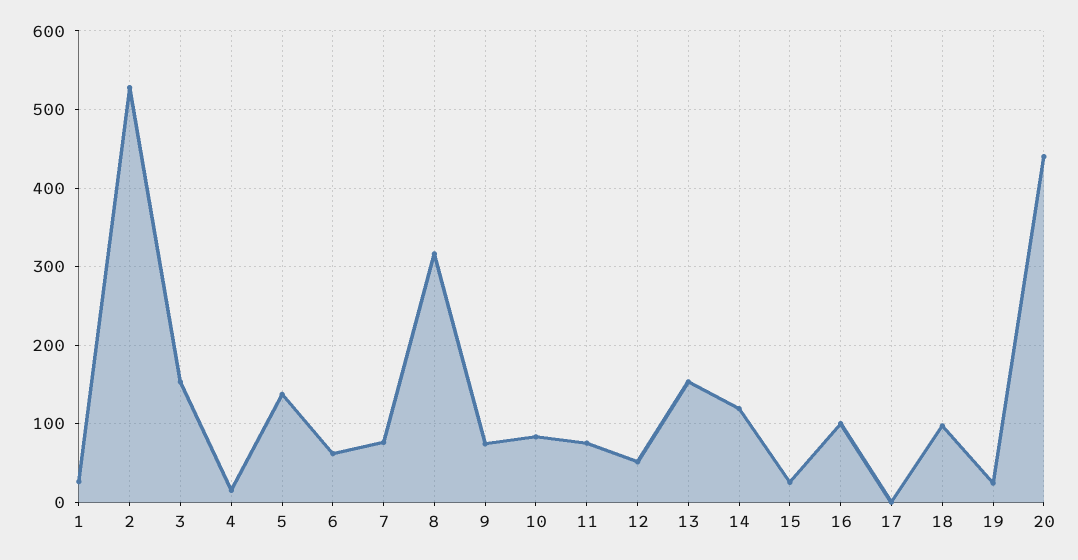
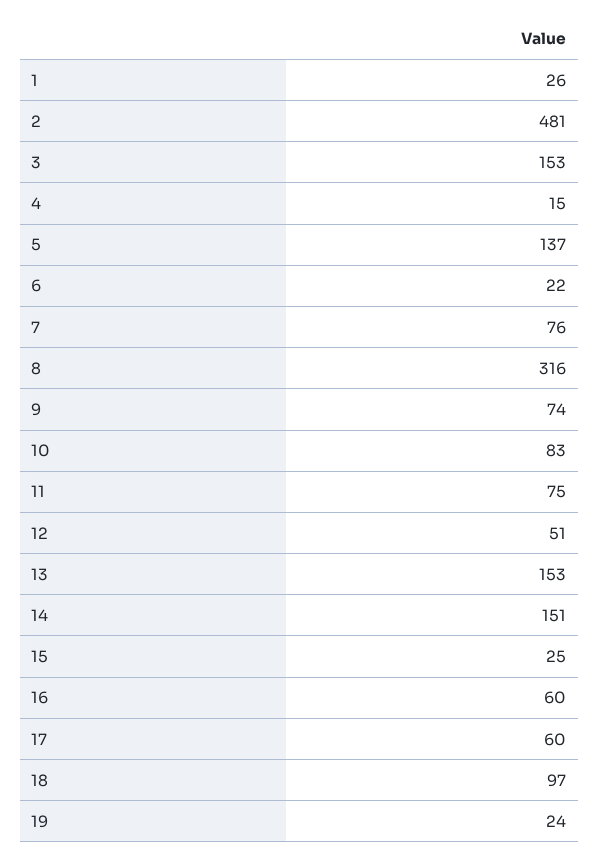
2: 530 -> 481
6: 60 -> 22
14: 120 -> 151
16: 100 -> 60
17: 0 -> 60
20: 440 -> none

